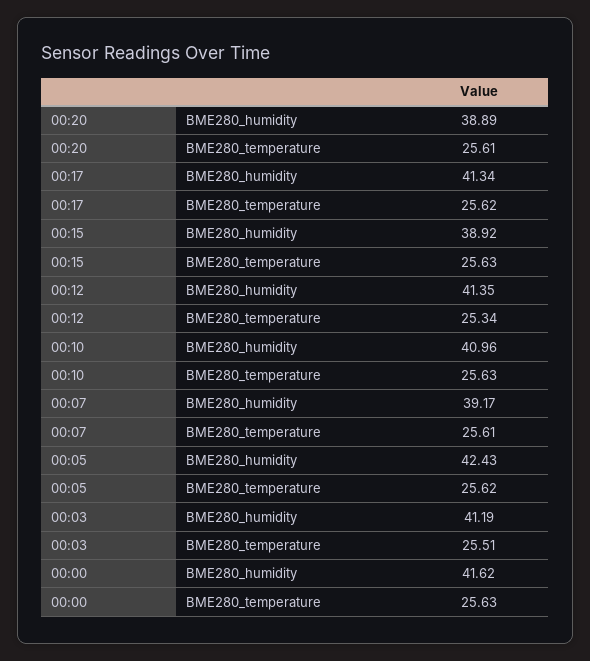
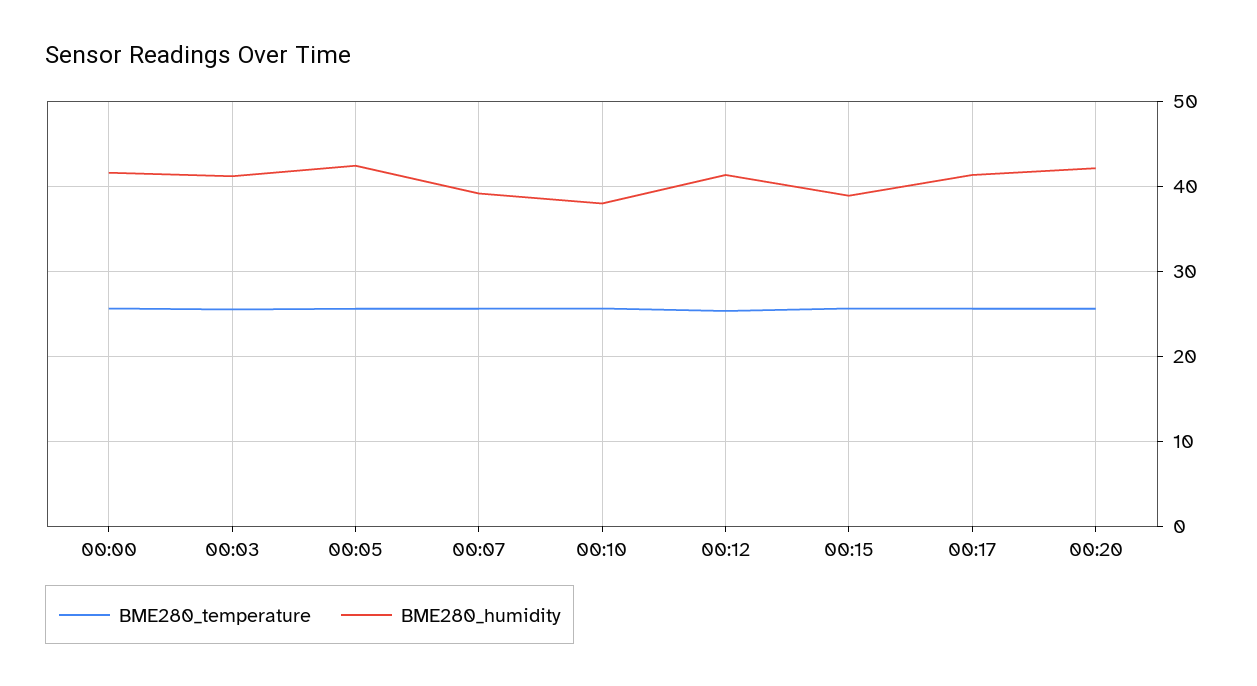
BME280_humidity, 00:20: 38.89 -> 42
BME280_humidity, 00:10: 40.96 -> 38

